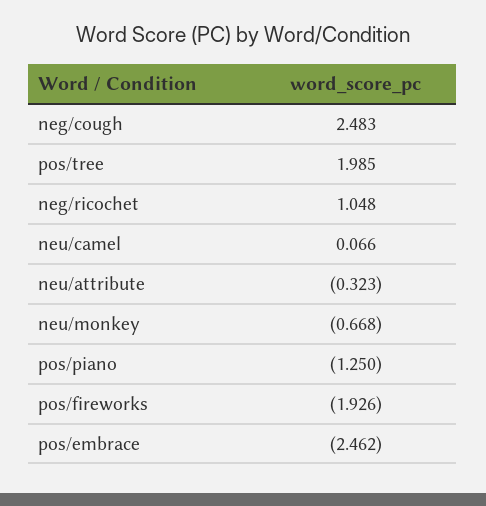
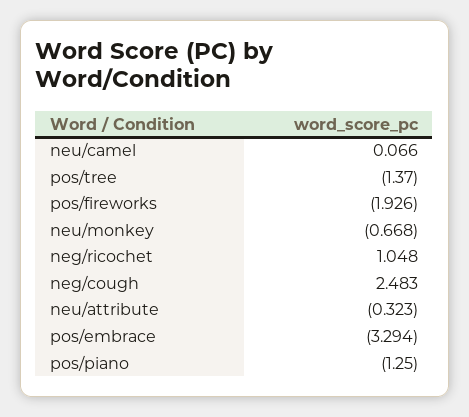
pos/tree: 1.985 -> -1.37
pos/embrace: -2.462 -> -3.294

